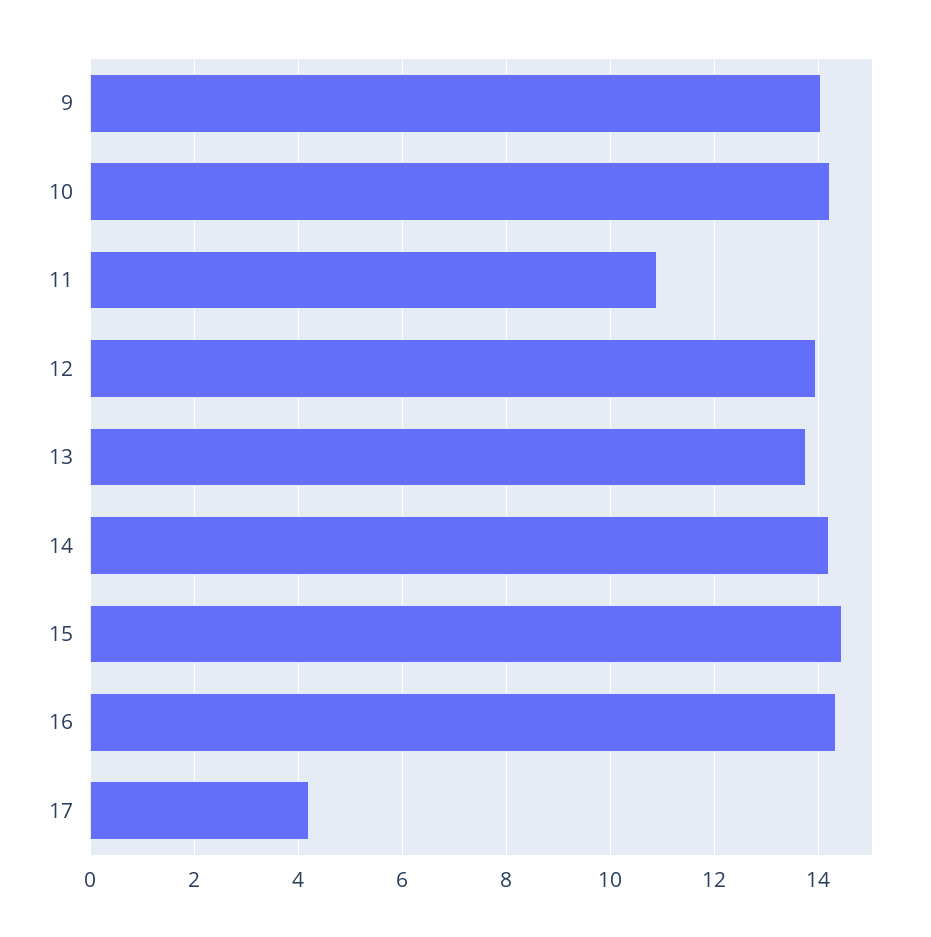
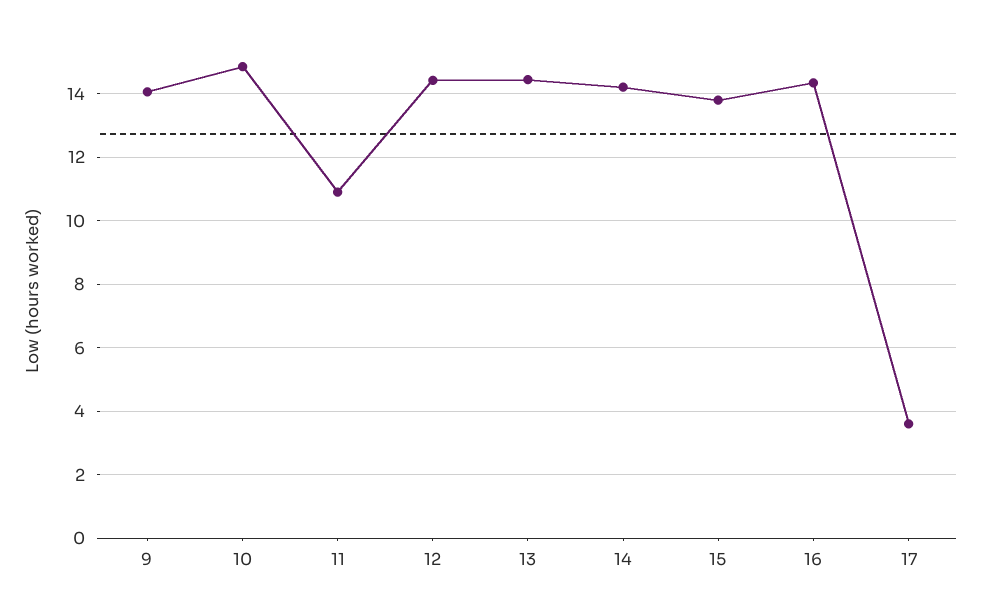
10: 14.2 -> 14.8
12: 14 -> 14.4
13: 13.8 -> 14.4
15: 14.4 -> 13.8
17: 4.2 -> 3.6

